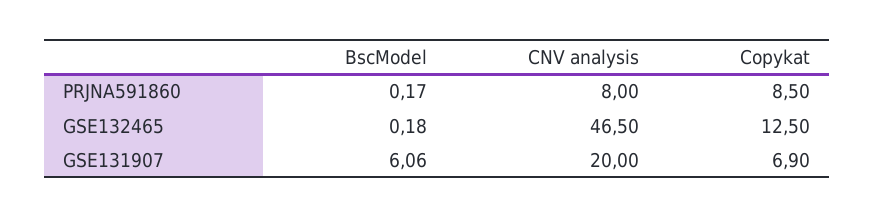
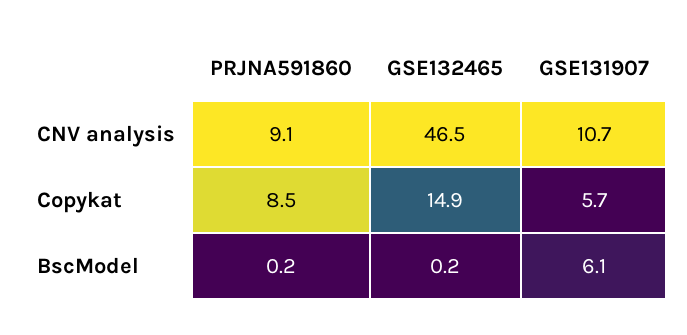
CNV analysis, PRJNA591860: 8 -> 9.1
Copykat, GSE132465: 12.5 -> 14.9
CNV analysis, GSE131907: 20 -> 10.7
Copykat, GSE131907: 6.9 -> 5.7

